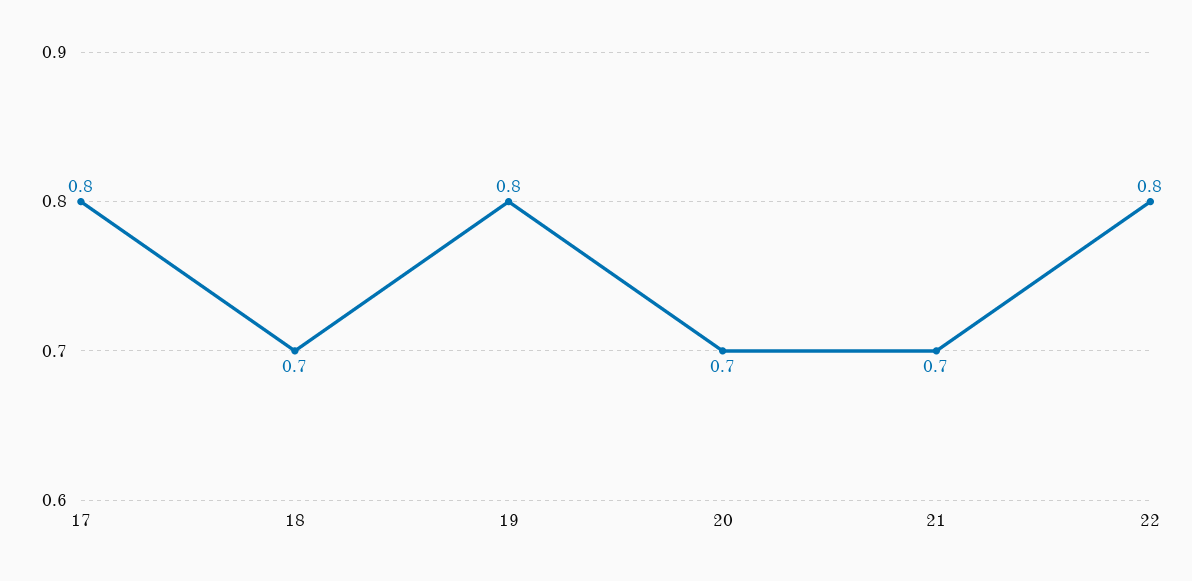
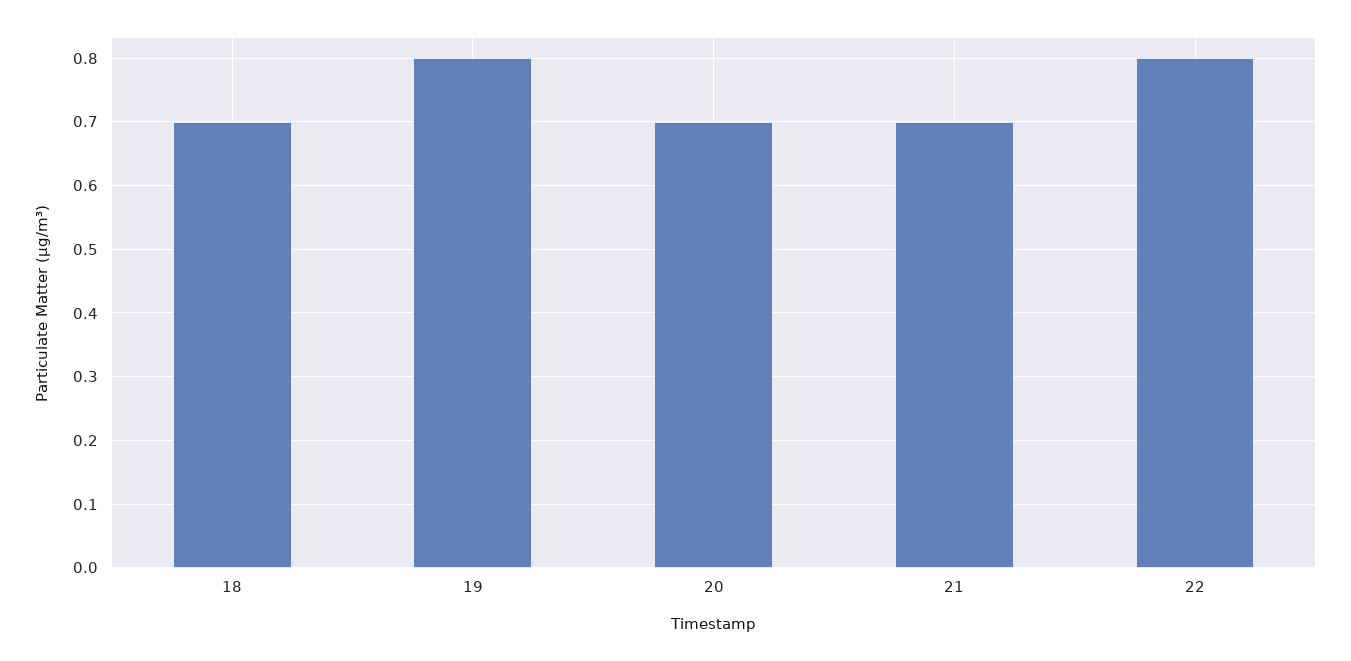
17: 0.8 -> none

